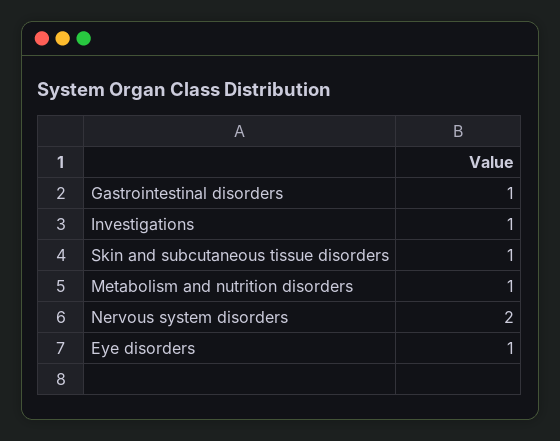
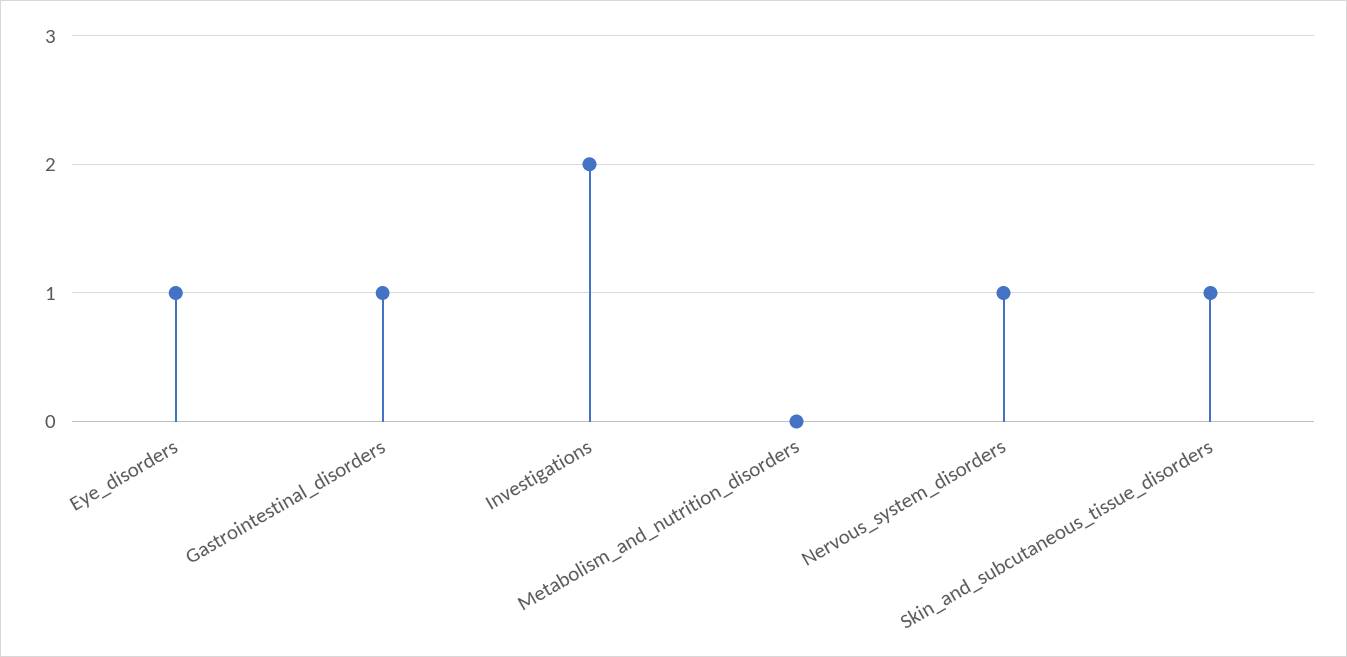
Investigations: 1 -> 2
Metabolism and nutrition disorders: 1 -> 0
Nervous system disorders: 2 -> 1

